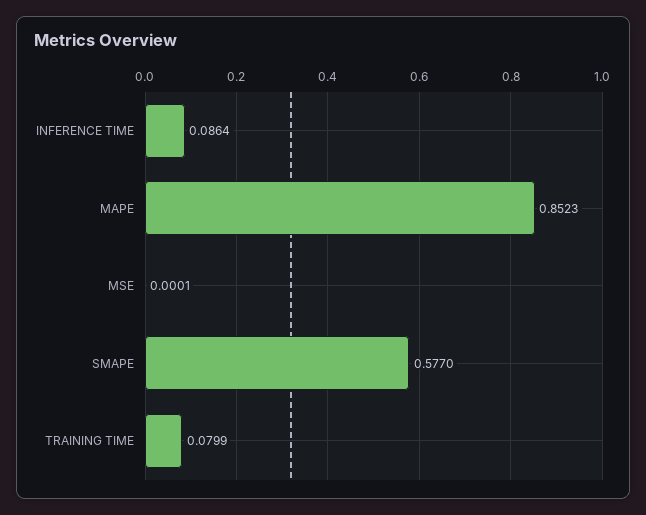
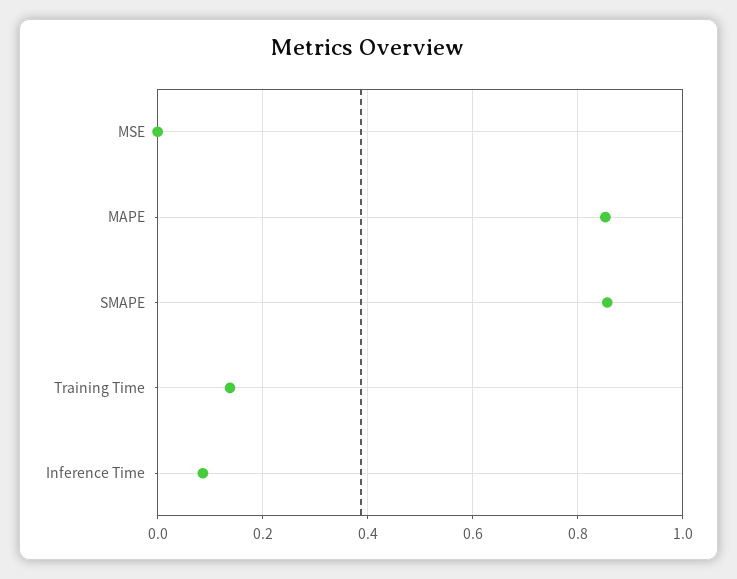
SMAPE: 0.577 -> 0.86
TRAINING TIME: 0.0799 -> 0.14

